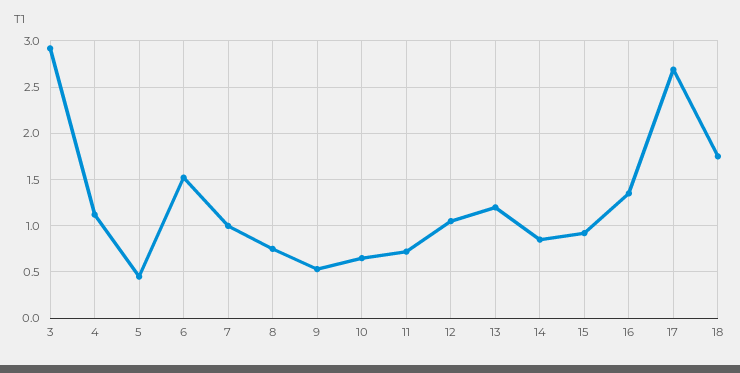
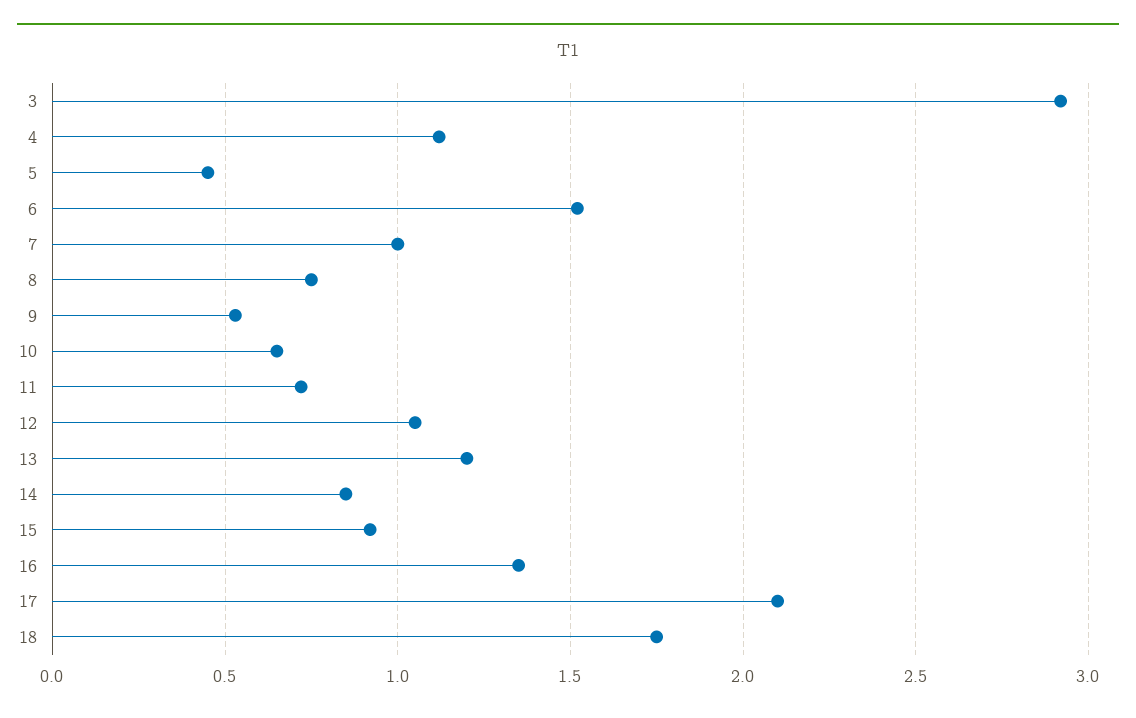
17: 2.7 -> 2.1

